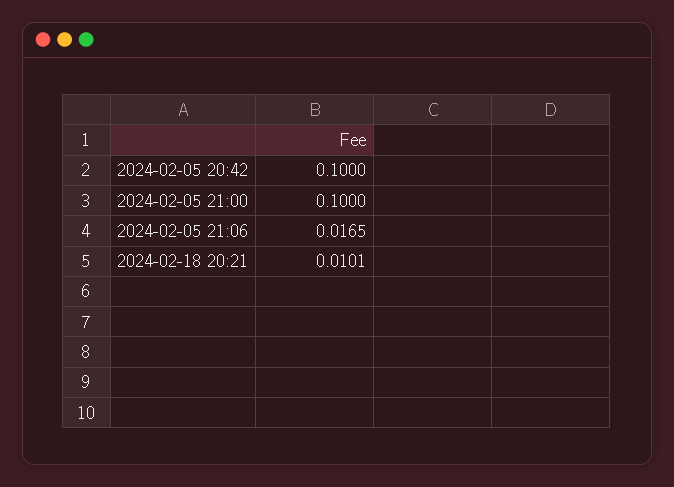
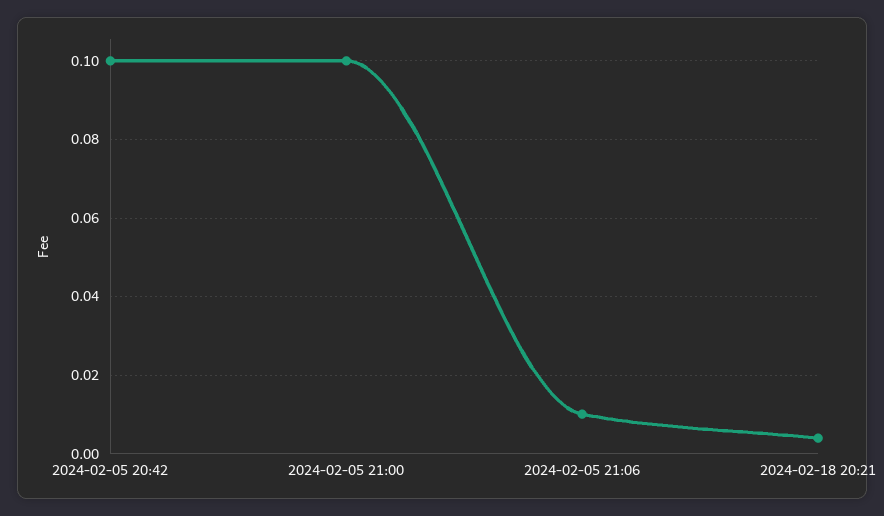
2024-02-05 21:06: 0.0165 -> 0.01
2024-02-18 20:21: 0.0101 -> 0.004

